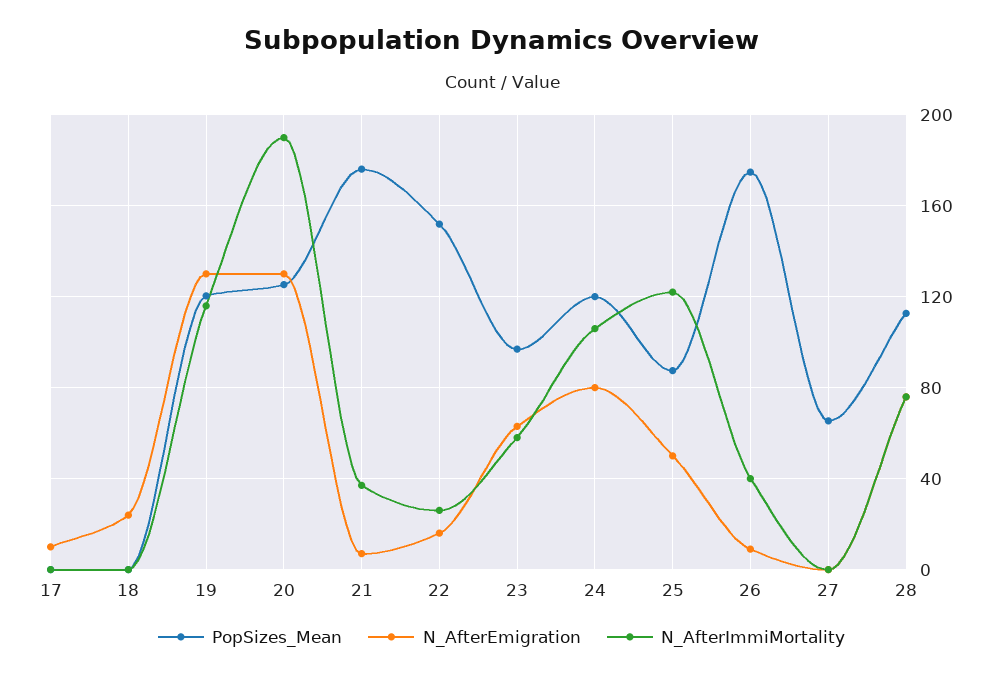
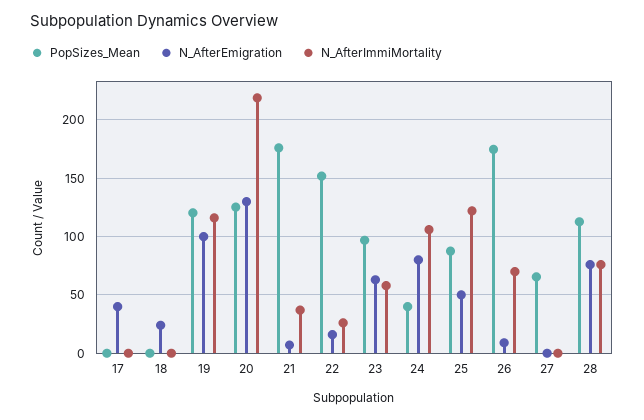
N_AfterEmigration, 17: 10 -> 40
N_AfterEmigration, 19: 130 -> 100
N_AfterImmiMortality, 20: 190 -> 220
PopSizes_Mean, 24: 120 -> 40
N_AfterImmiMortality, 26: 40 -> 70

